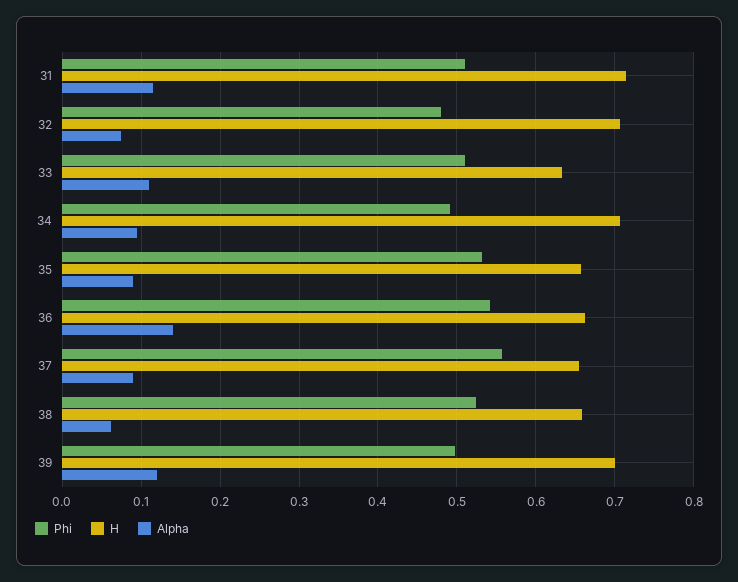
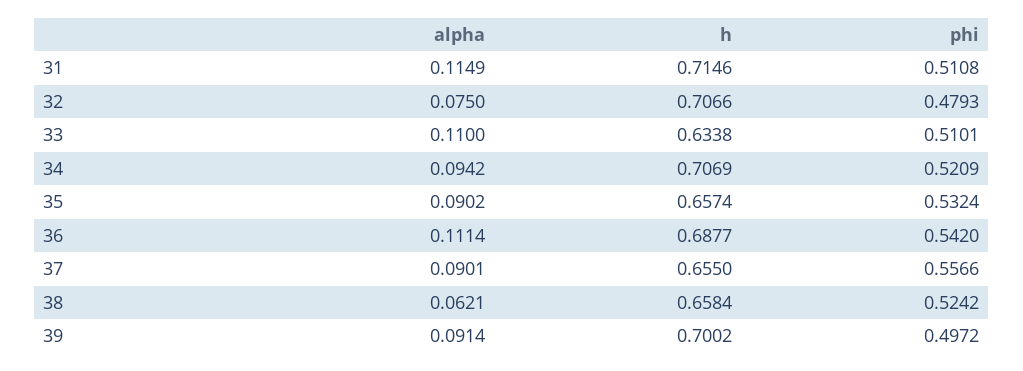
Phi, 34: 0.49 -> 0.5209
H, 36: 0.66 -> 0.6877
Alpha, 36: 0.14 -> 0.1114
Alpha, 39: 0.12 -> 0.0914

